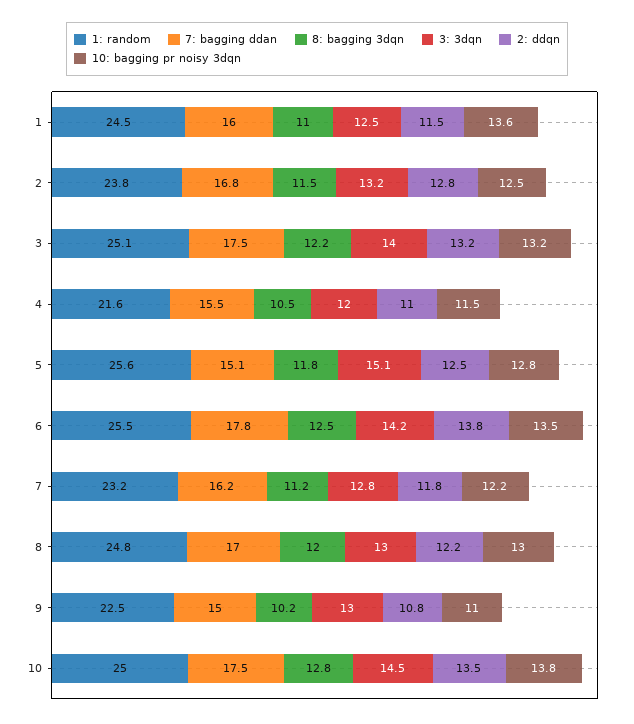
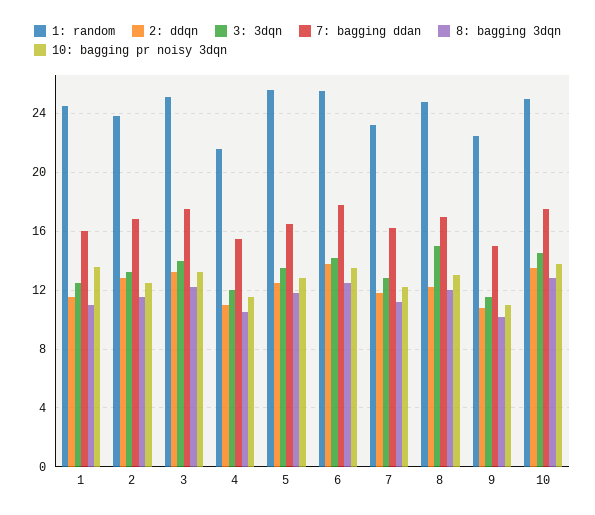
7: bagging ddan, 5: 15.1 -> 16.5
3: 3dqn, 5: 15.1 -> 13.5
3: 3dqn, 8: 13 -> 15
3: 3dqn, 9: 13 -> 11.5

